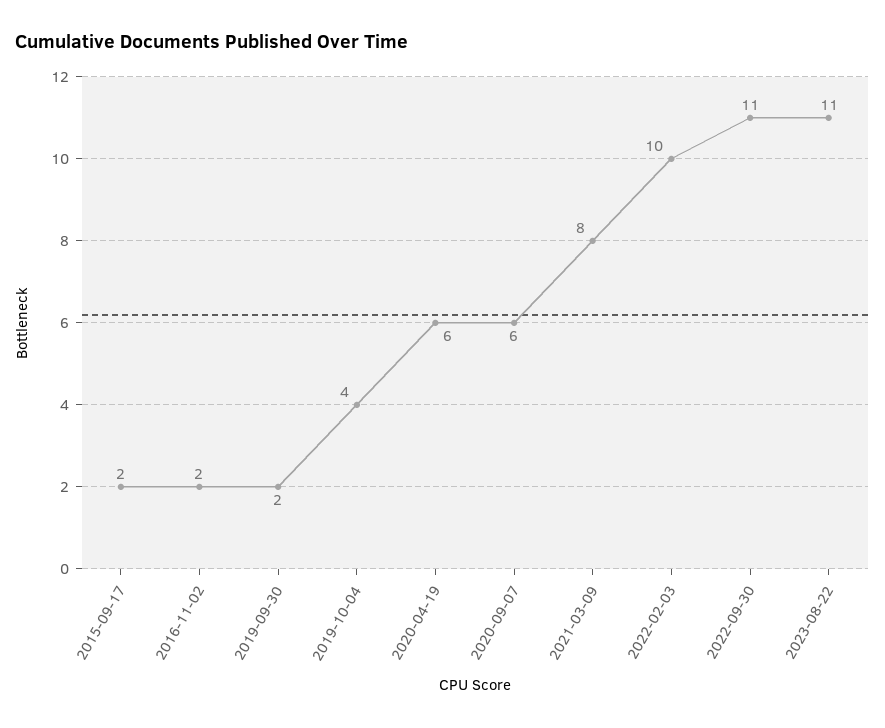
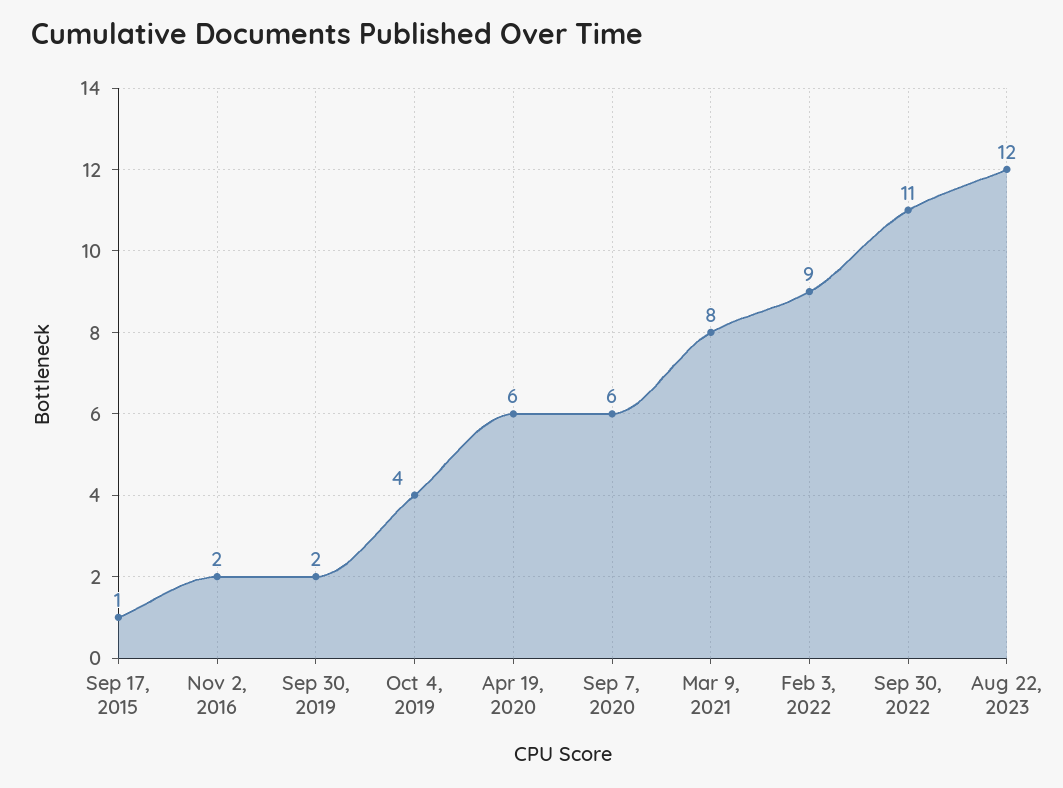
2015-09-17: 2 -> 1
2022-02-03: 10 -> 9
2023-08-22: 11 -> 12

